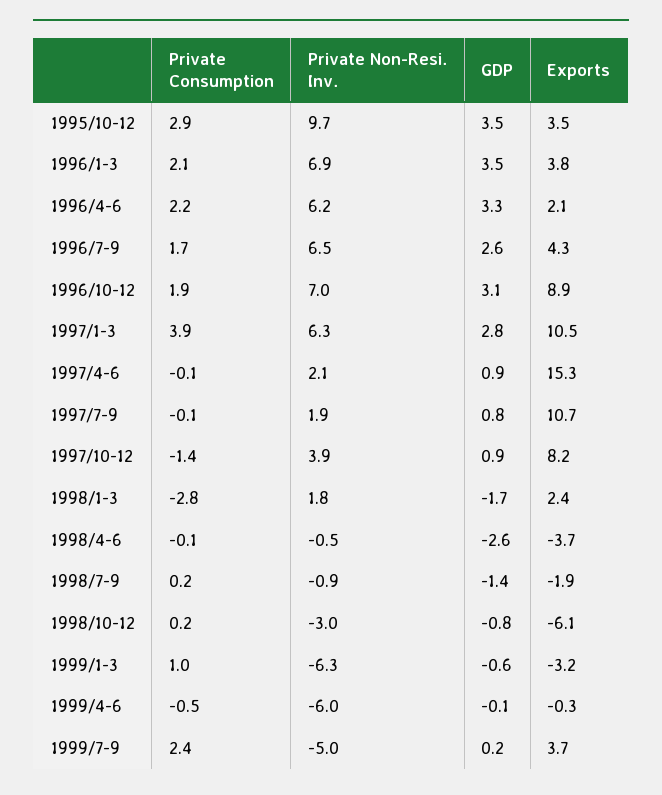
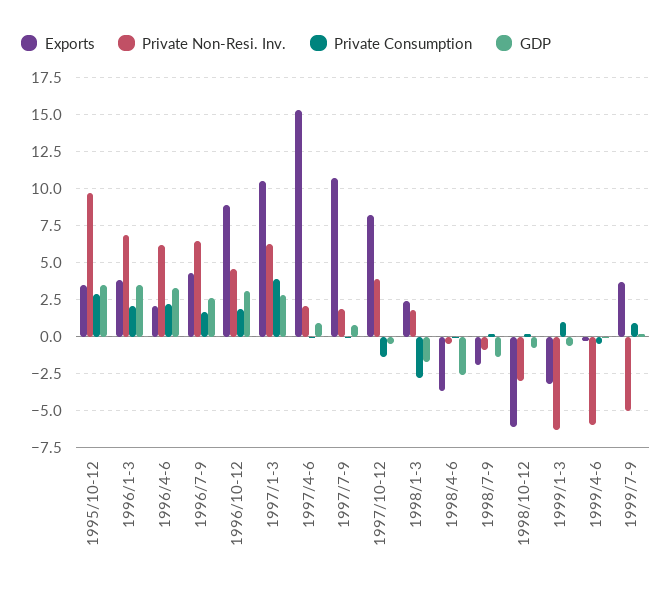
Private Non-Resi. Inv., 1996/10-12: 7 -> 4.5
GDP, 1997/10-12: 0.9 -> -0.5
Private Consumption, 1999/7-9: 2.4 -> 1

